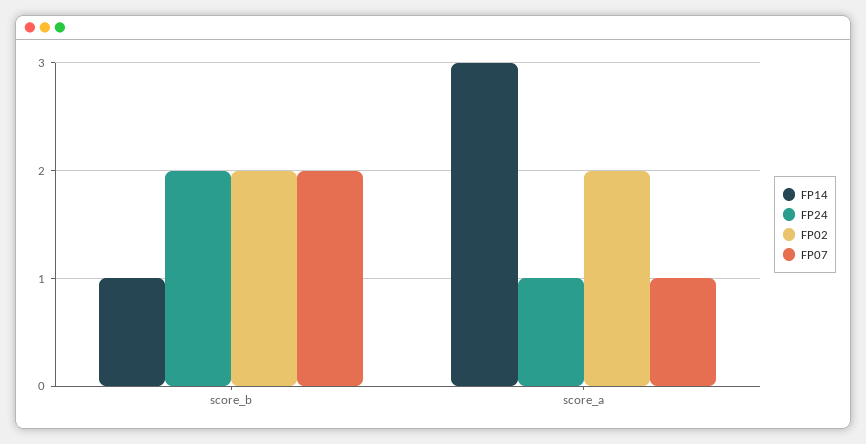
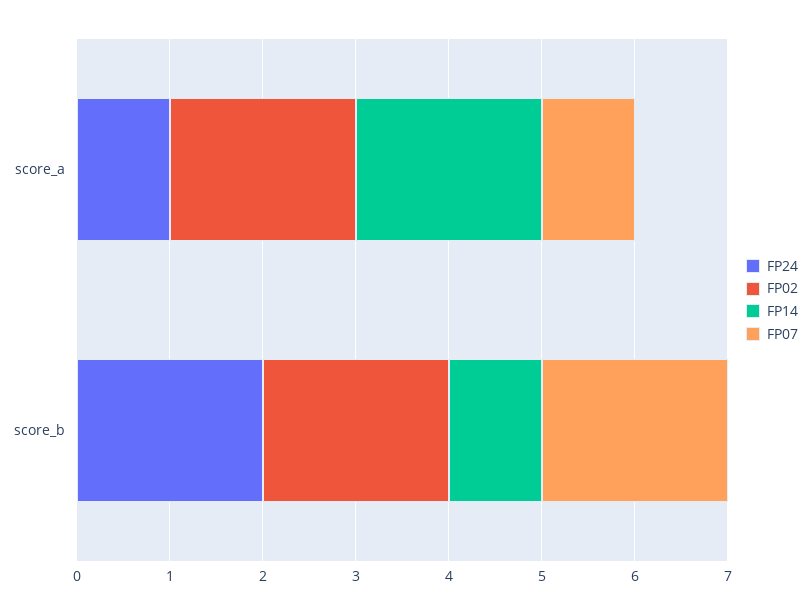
FP14, score_a: 3 -> 2

